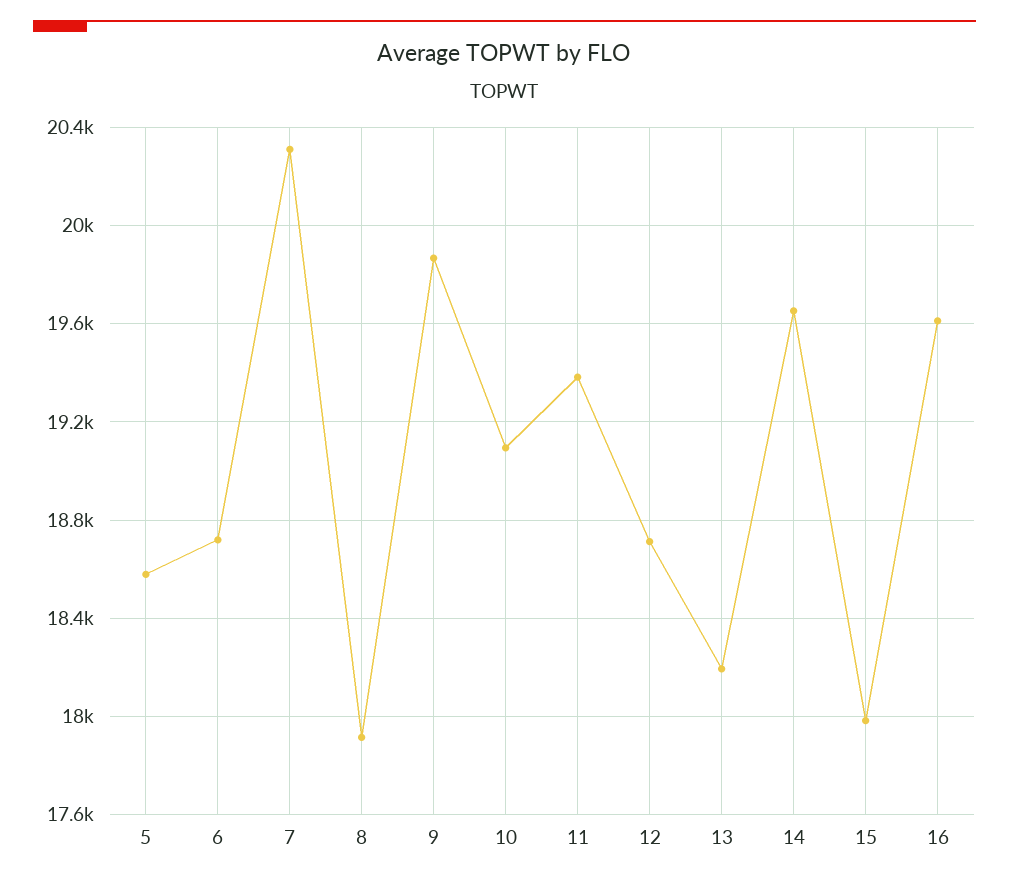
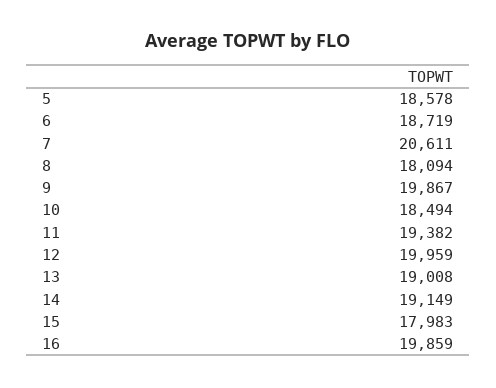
7: 20300 -> 20611
8: 17900 -> 18094
10: 19100 -> 18494
12: 18700 -> 19959
13: 18200 -> 19008
14: 19650 -> 19149
16: 19600 -> 19859

